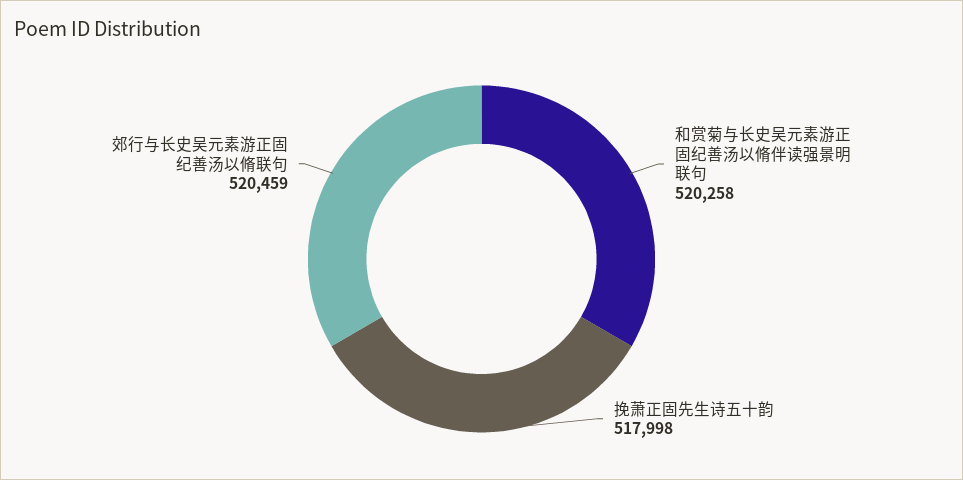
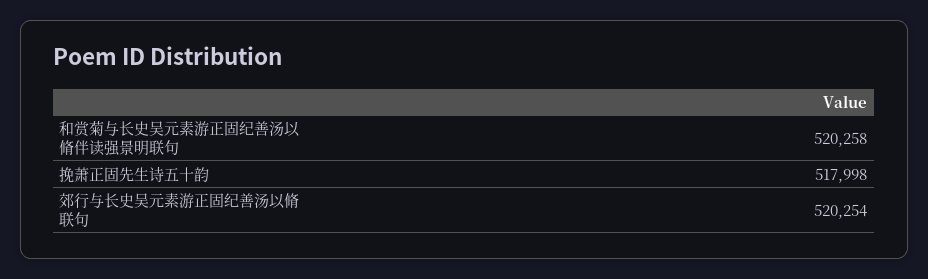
郊行与长史吴元素游正固纪善汤以脩联句: 520459 -> 520254

